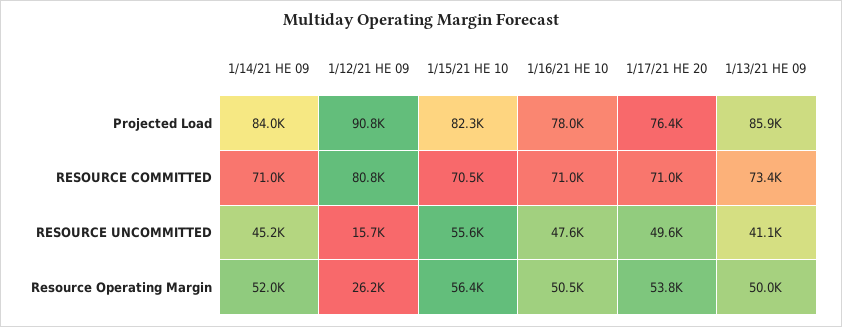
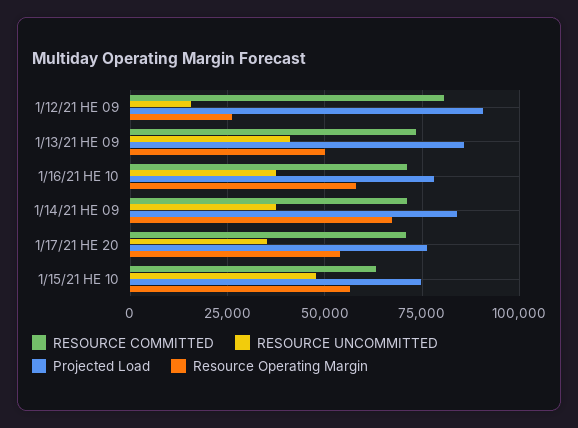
Projected Load, 1/15/21 HE 10: 82300 -> 75000
RESOURCE COMMITTED, 1/15/21 HE 10: 70500 -> 62500
RESOURCE UNCOMMITTED, 1/14/21 HE 09: 45200 -> 37500
RESOURCE UNCOMMITTED, 1/15/21 HE 10: 55600 -> 47500
RESOURCE UNCOMMITTED, 1/16/21 HE 10: 47600 -> 37500
RESOURCE UNCOMMITTED, 1/17/21 HE 20: 49600 -> 35000
Resource Operating Margin, 1/14/21 HE 09: 52000 -> 67500
Resource Operating Margin, 1/16/21 HE 10: 50500 -> 57500

